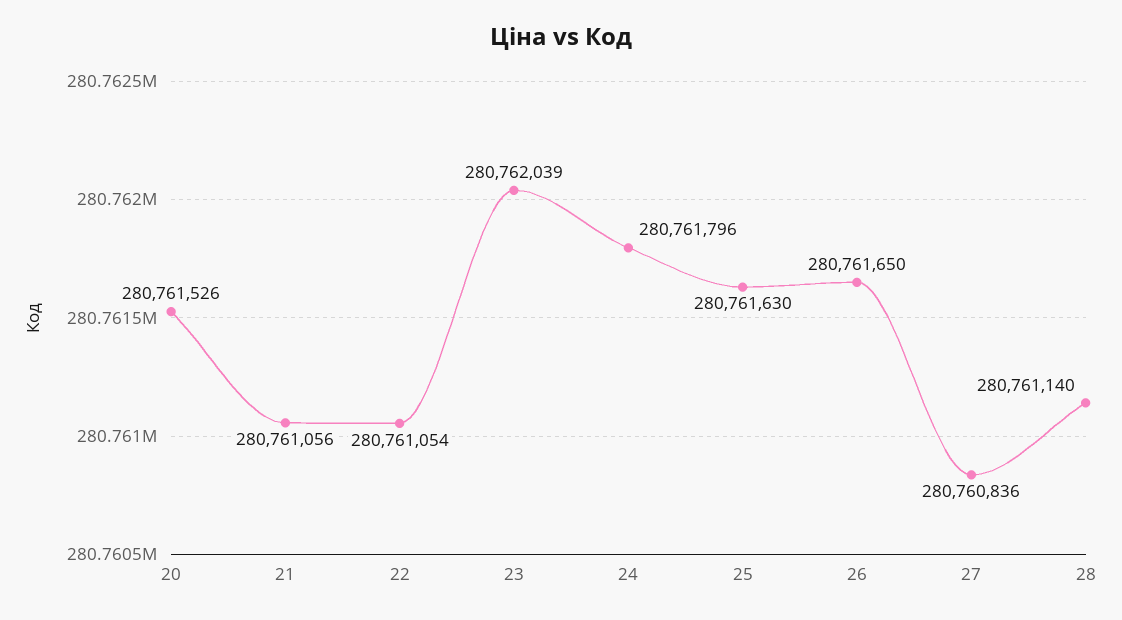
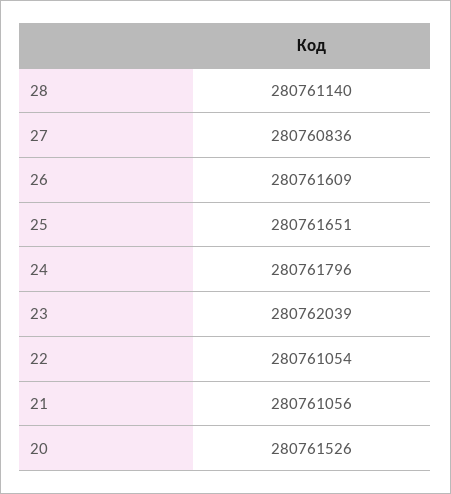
25: 280761630 -> 280761651
26: 280761650 -> 280761609

